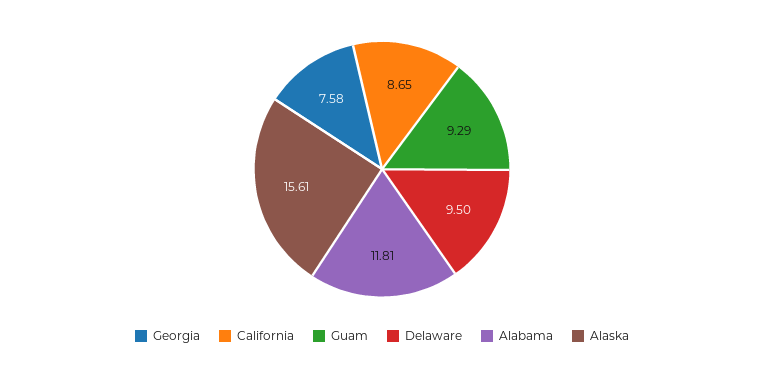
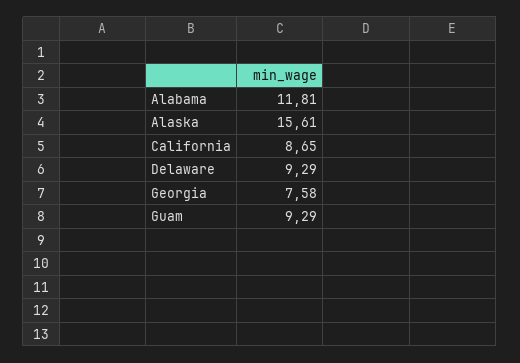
Delaware: 9.5 -> 9.29

